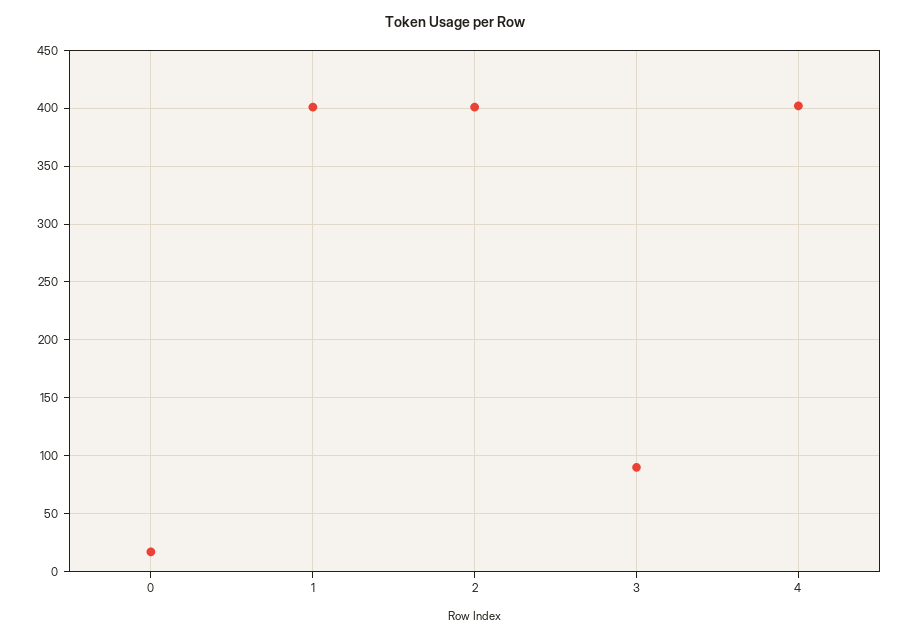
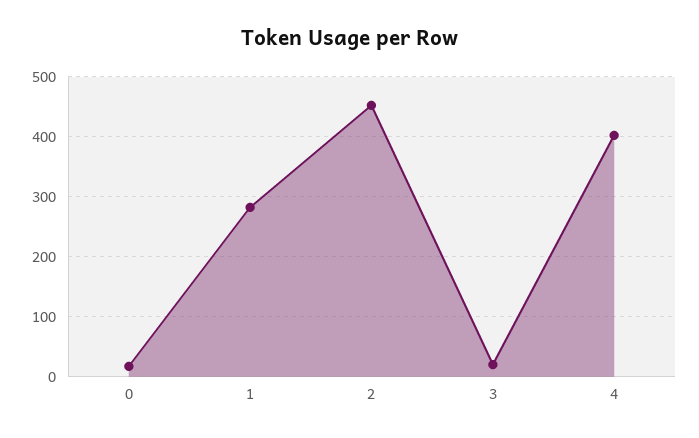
1: 400 -> 280
2: 400 -> 450
3: 90 -> 20

